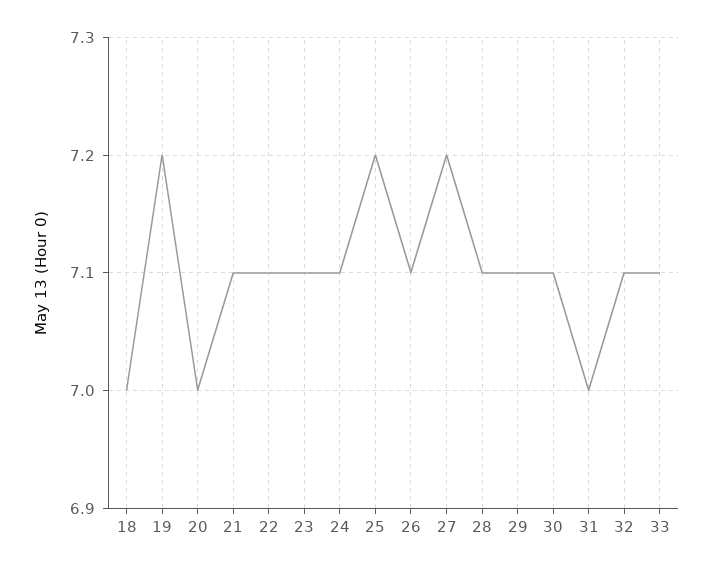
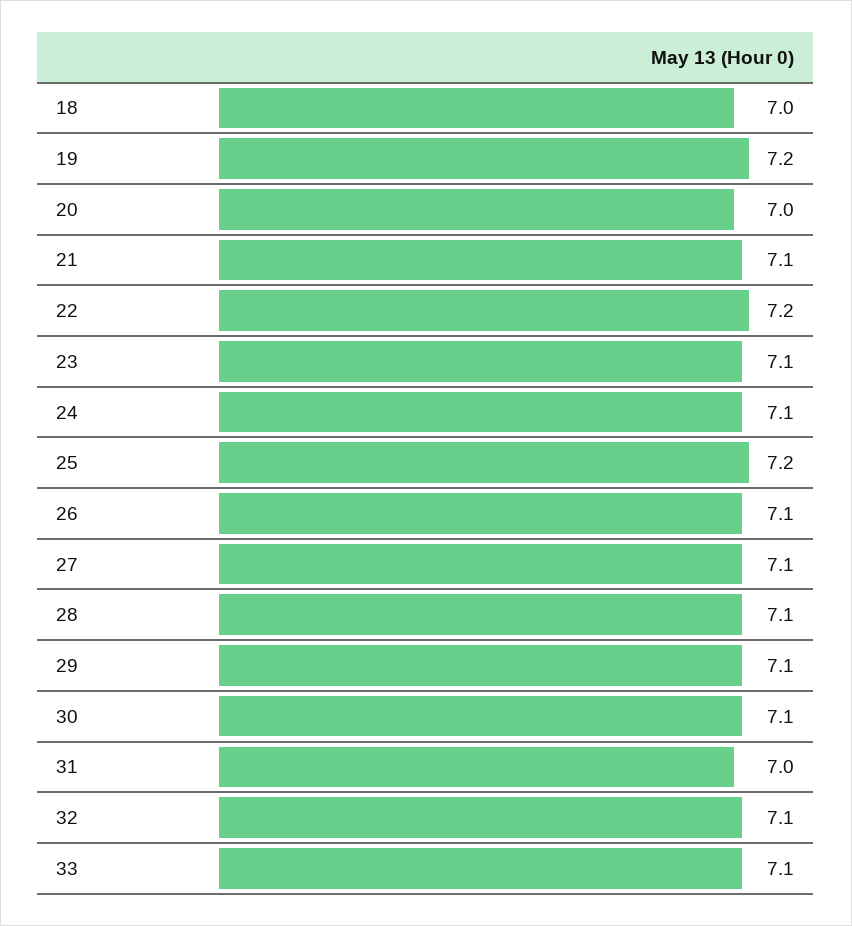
22: 7.1 -> 7.2
27: 7.2 -> 7.1

